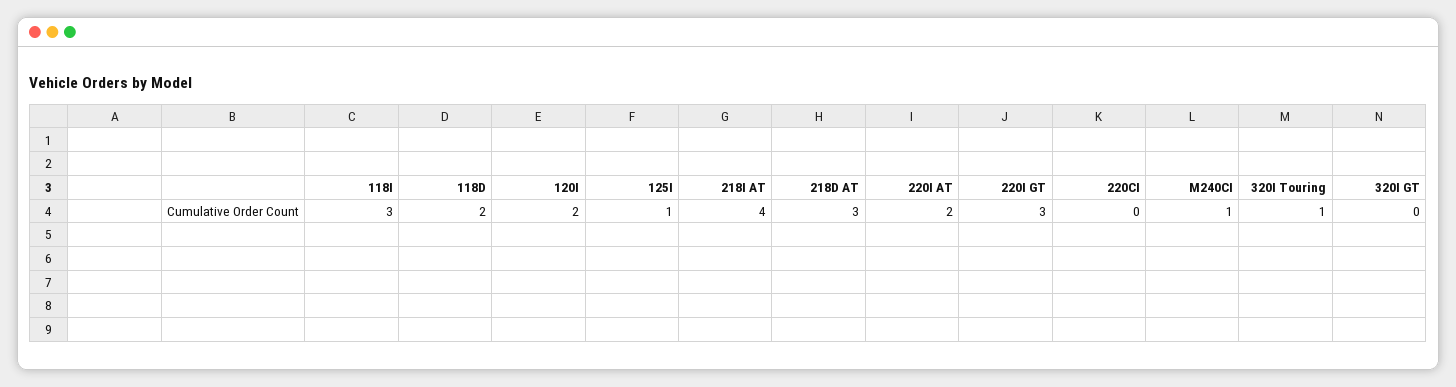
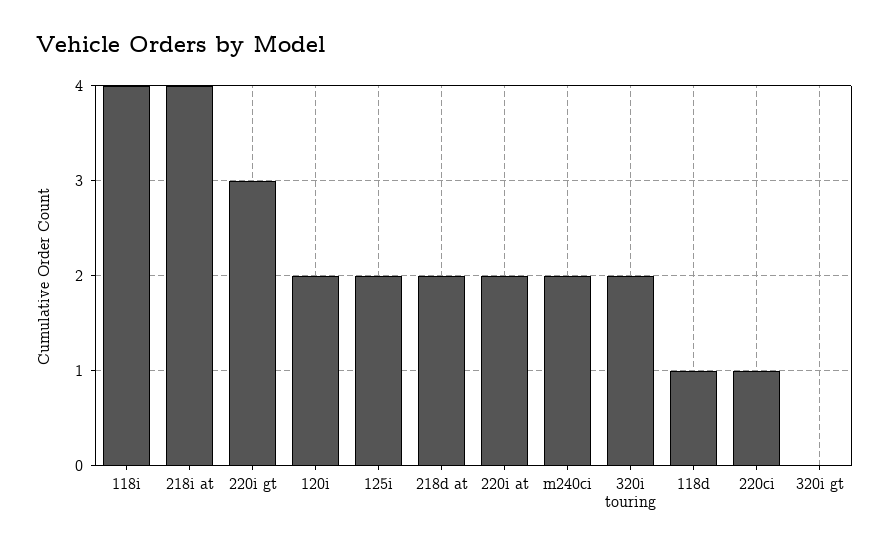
118I: 3 -> 4
118D: 2 -> 1
125I: 1 -> 2
218D AT: 3 -> 2
220CI: 0 -> 1
M240CI: 1 -> 2
320I Touring: 1 -> 2

